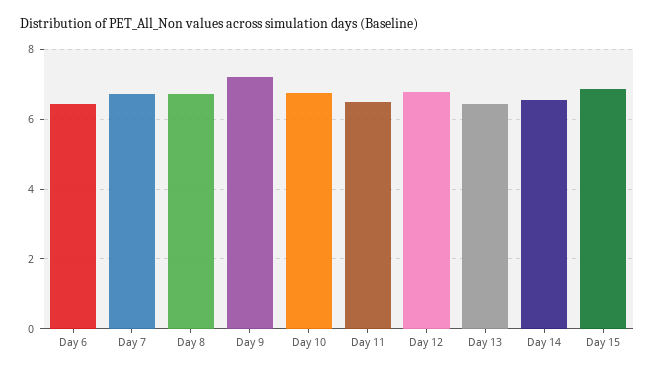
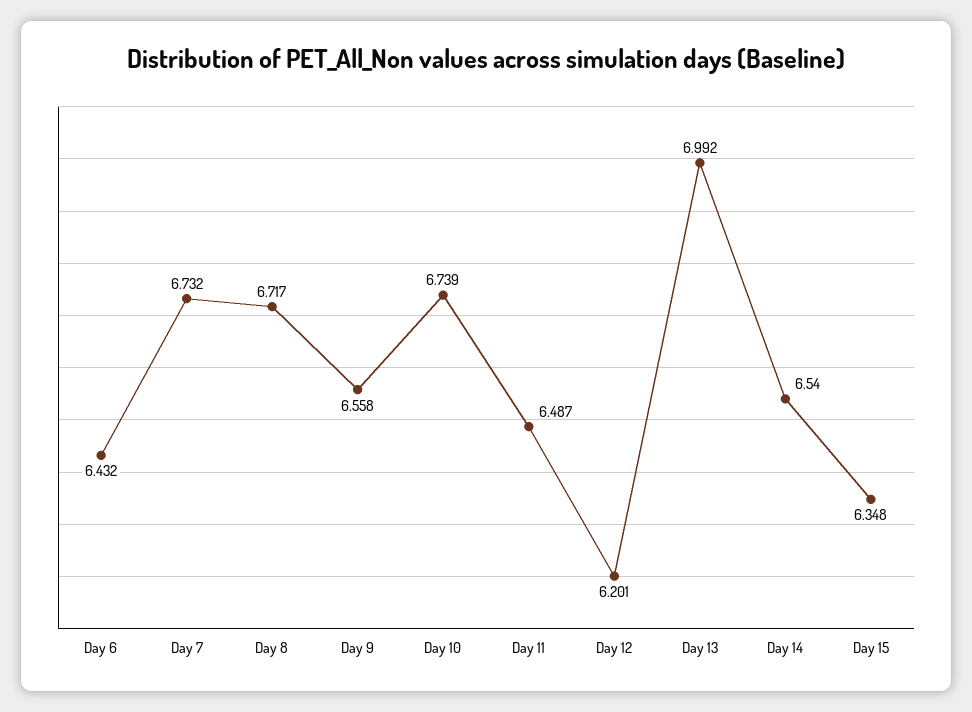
Day 9: 7.2 -> 6.558
Day 12: 6.8 -> 6.201
Day 13: 6.4 -> 6.992
Day 15: 6.8 -> 6.348

